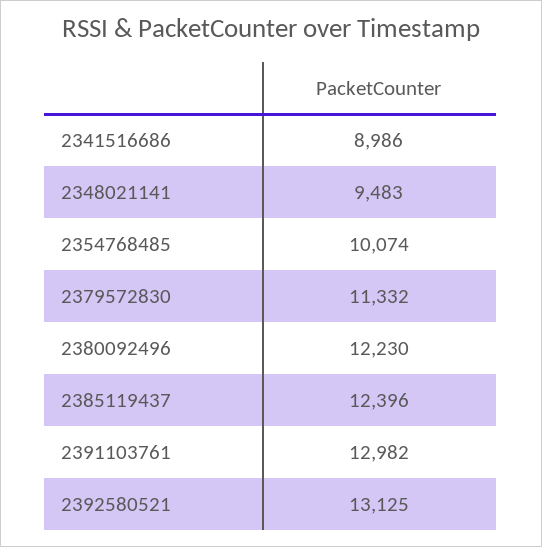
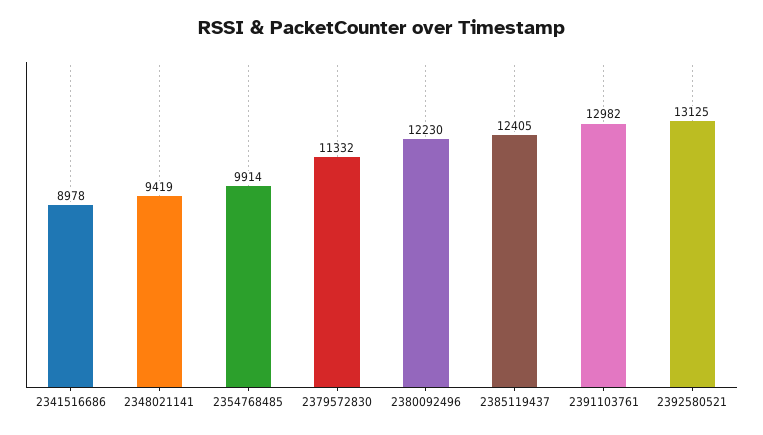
2341516686: 8986 -> 8978
2348021141: 9483 -> 9419
2354768485: 10074 -> 9914
2385119437: 12396 -> 12405

